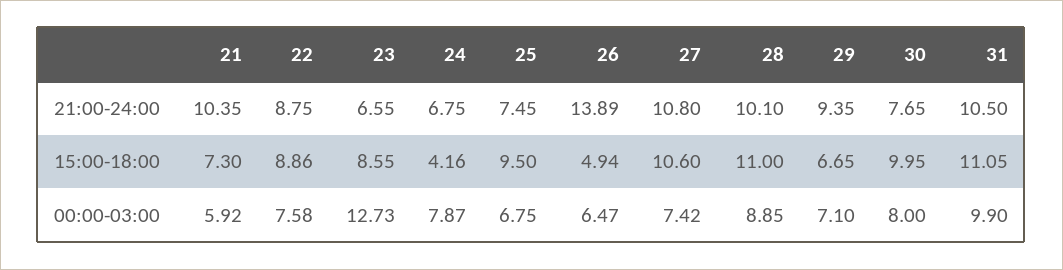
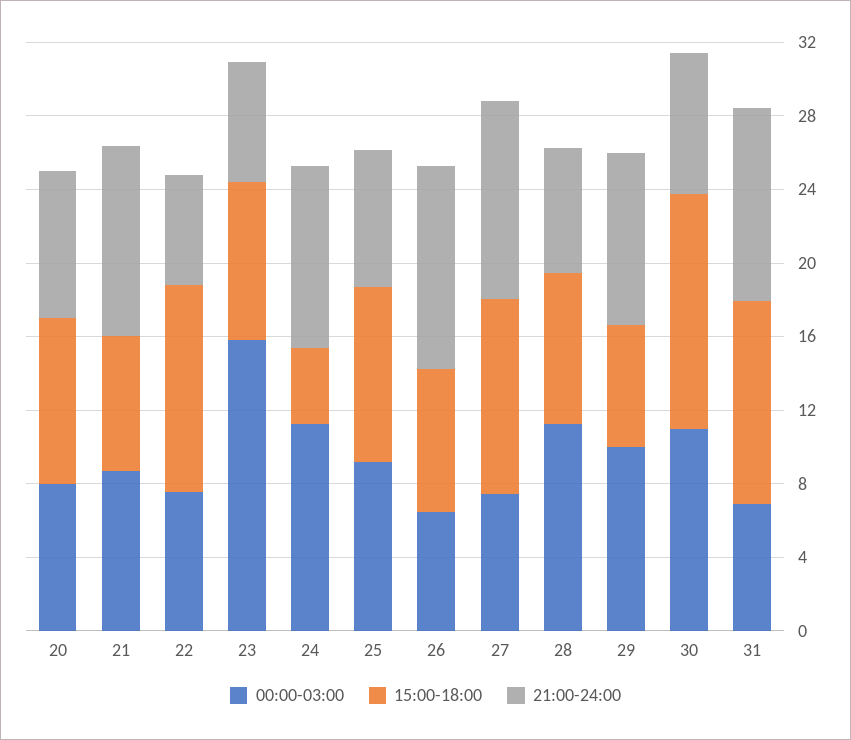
21:00-24:00, 22: 8.75 -> 6
21:00-24:00, 24: 6.75 -> 10
21:00-24:00, 26: 13.89 -> 11
21:00-24:00, 28: 10.1 -> 7
15:00-18:00, 22: 8.86 -> 11
15:00-18:00, 26: 4.94 -> 8
15:00-18:00, 28: 11 -> 8
15:00-18:00, 30: 9.95 -> 13
00:00-03:00, 21: 5.92 -> 9
00:00-03:00, 23: 12.73 -> 16
00:00-03:00, 24: 7.87 -> 11
00:00-03:00, 25: 6.75 -> 9
00:00-03:00, 28: 8.85 -> 11
00:00-03:00, 29: 7.1 -> 10
00:00-03:00, 30: 8 -> 11
00:00-03:00, 31: 9.9 -> 7
00:00-03:00, 20: none -> 8
15:00-18:00, 20: none -> 9
21:00-24:00, 20: none -> 8

